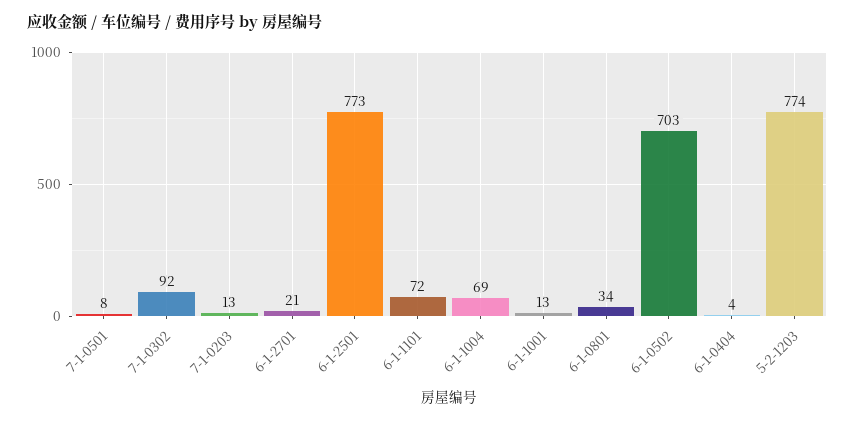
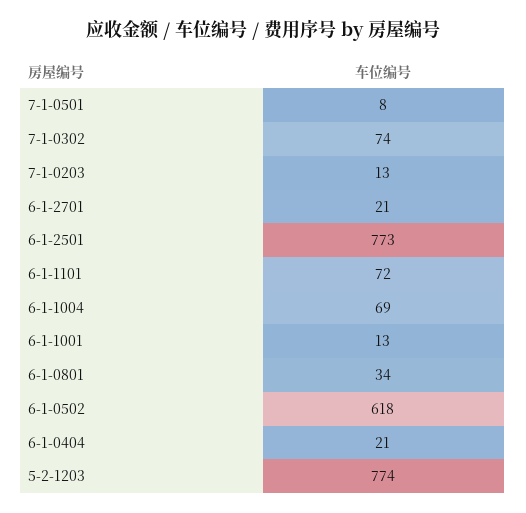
7-1-0302: 92 -> 74
6-1-0502: 703 -> 618
6-1-0404: 4 -> 21

